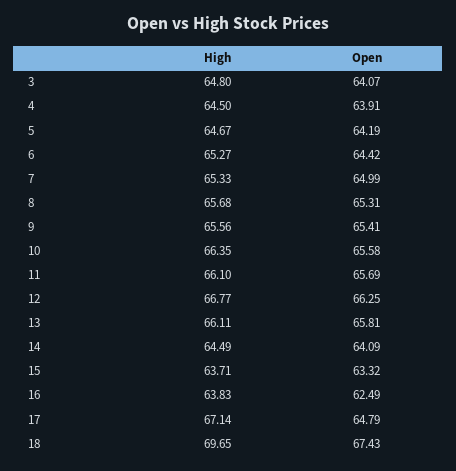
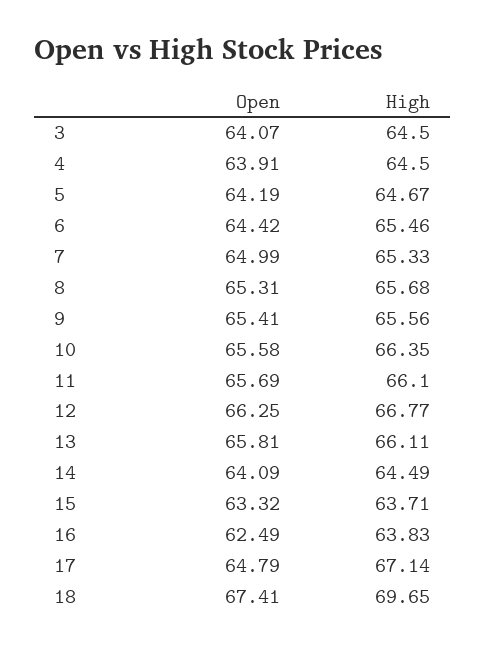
High, 3: 64.8 -> 64.5
High, 6: 65.27 -> 65.46
Open, 18: 67.43 -> 67.41

